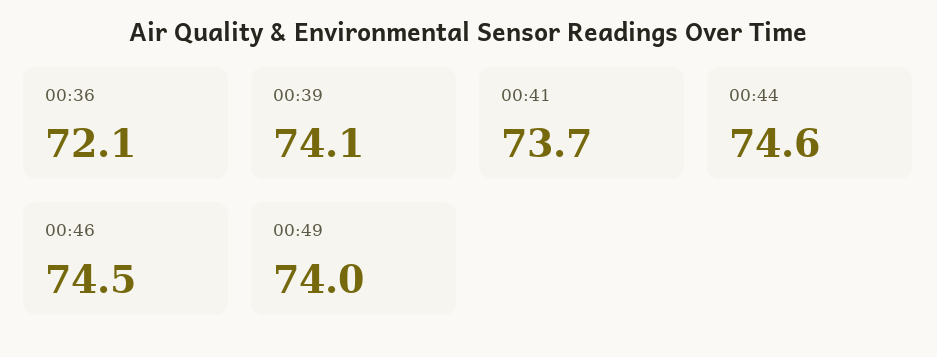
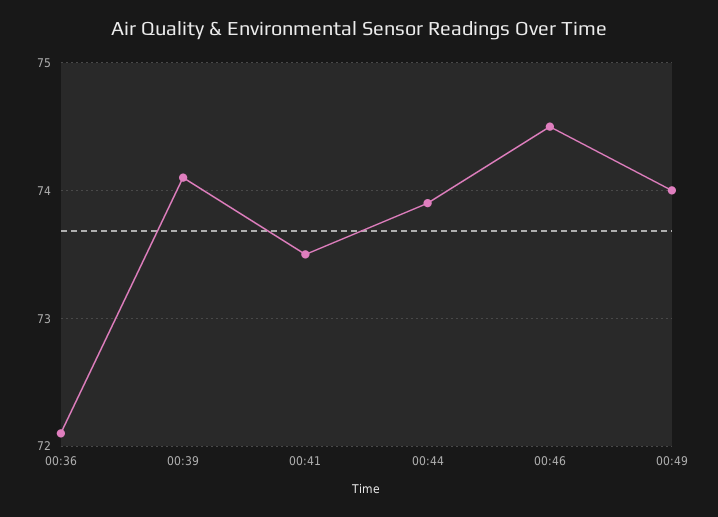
00:41: 73.7 -> 73.5
00:44: 74.6 -> 73.9

